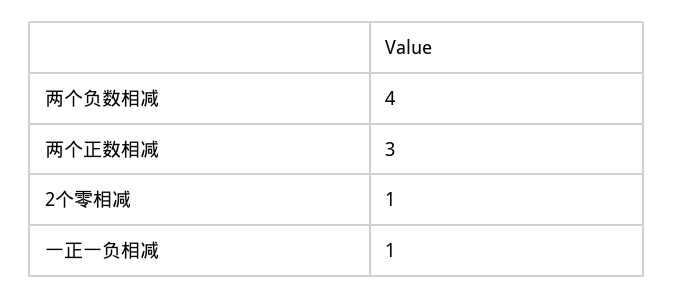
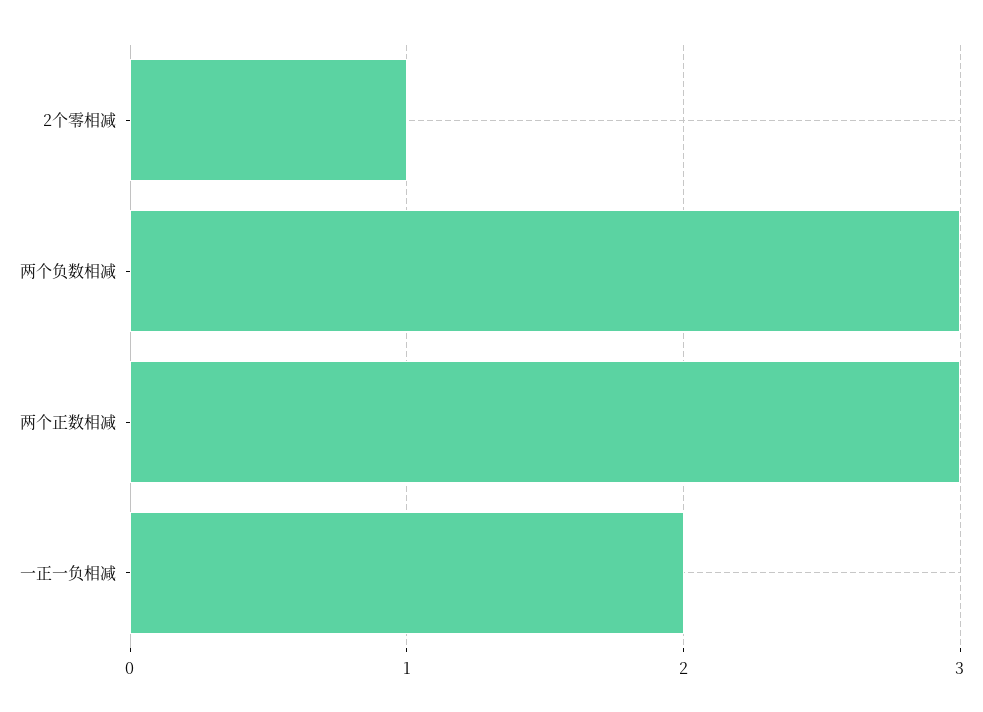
两个负数相减: 4 -> 3
一正一负相减: 1 -> 2

